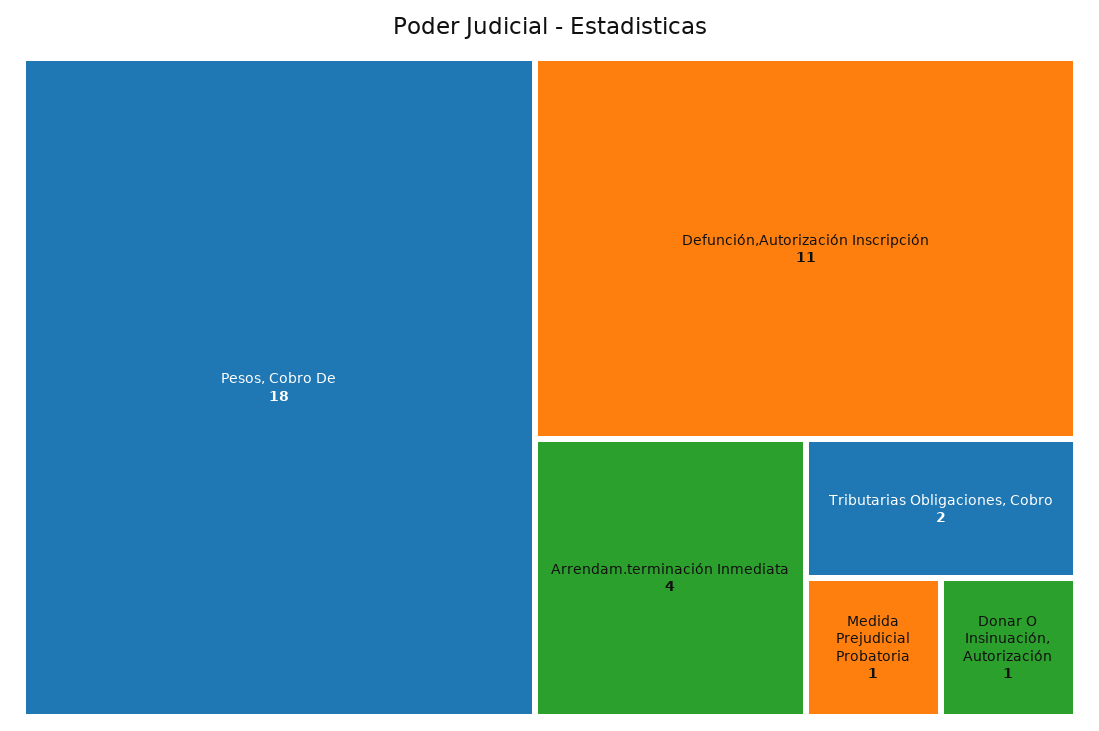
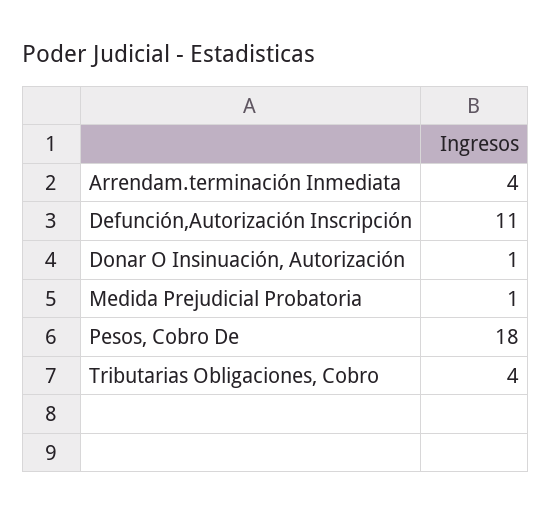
Tributarias Obligaciones, Cobro: 2 -> 4

